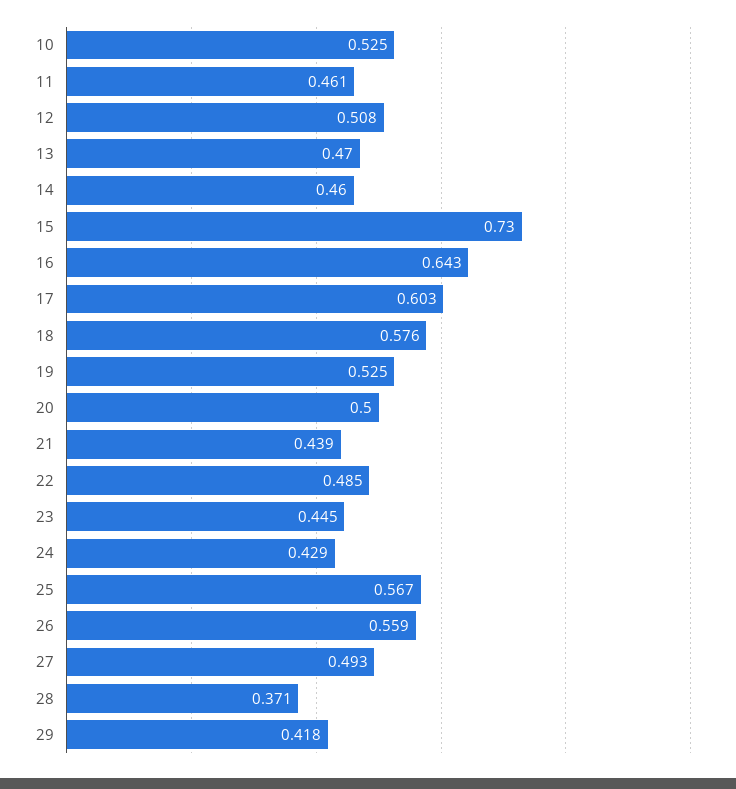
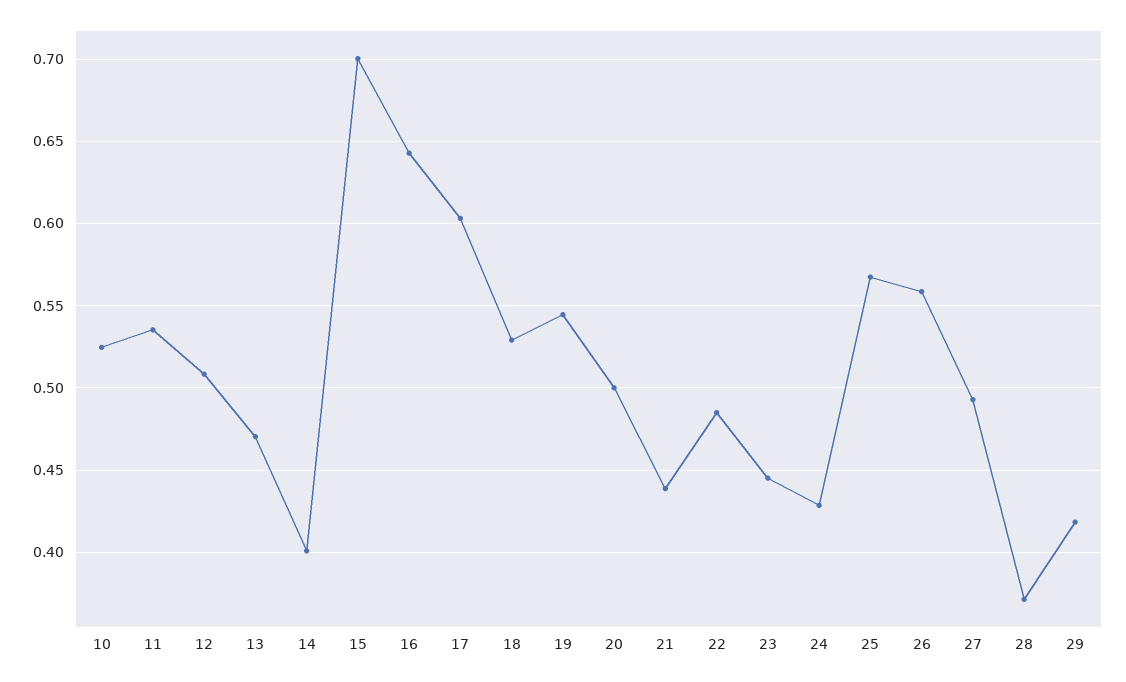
11: 0.461 -> 0.535
14: 0.46 -> 0.4
15: 0.73 -> 0.7
18: 0.576 -> 0.53
19: 0.525 -> 0.545

